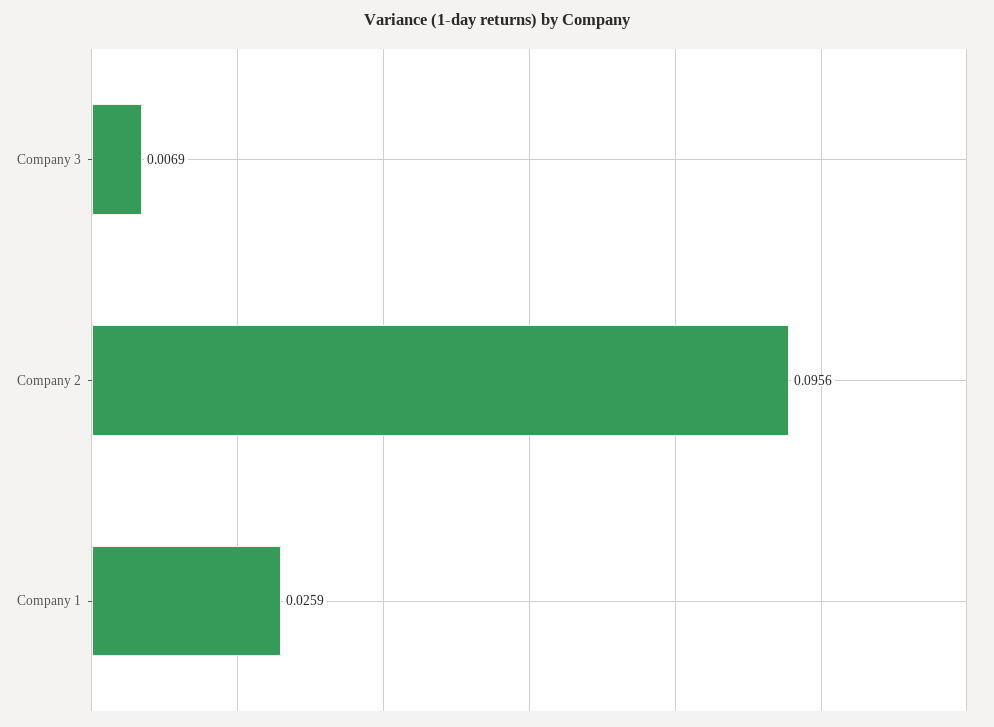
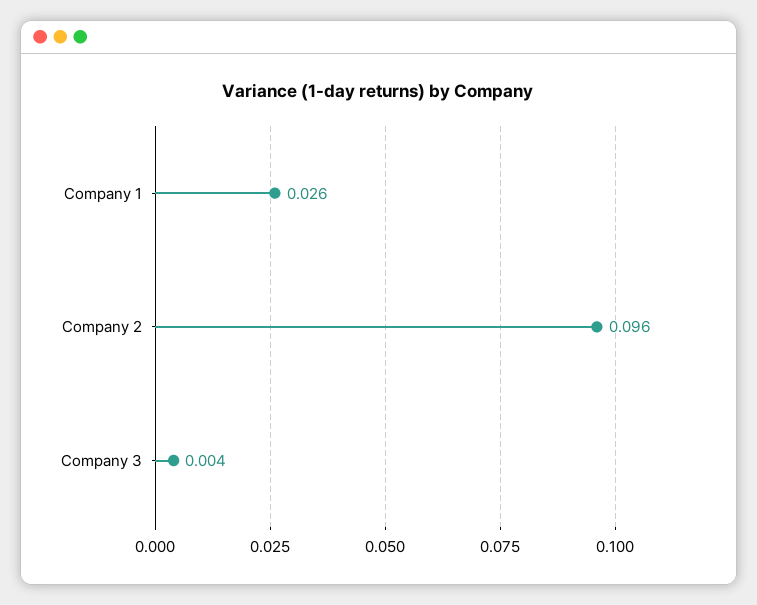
Company 3: 0.0069 -> 0.004

